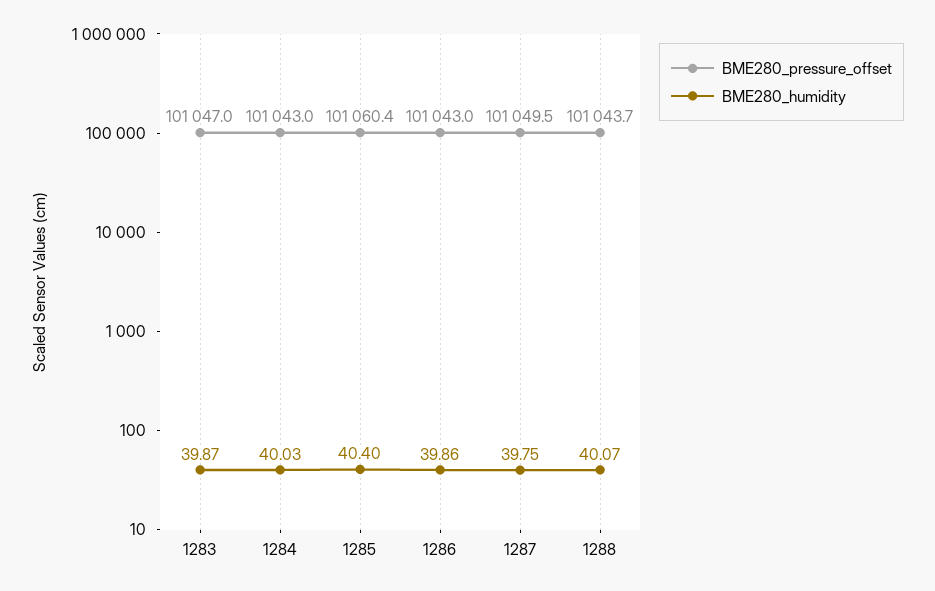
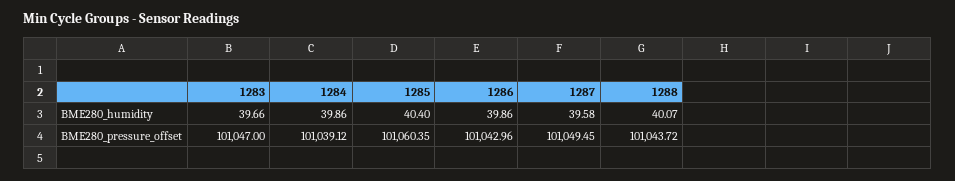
BME280_humidity, 1283: 39.87 -> 39.66
BME280_pressure_offset, 1284: 101043 -> 101039.12
BME280_humidity, 1284: 40.03 -> 39.86
BME280_humidity, 1287: 39.75 -> 39.58

